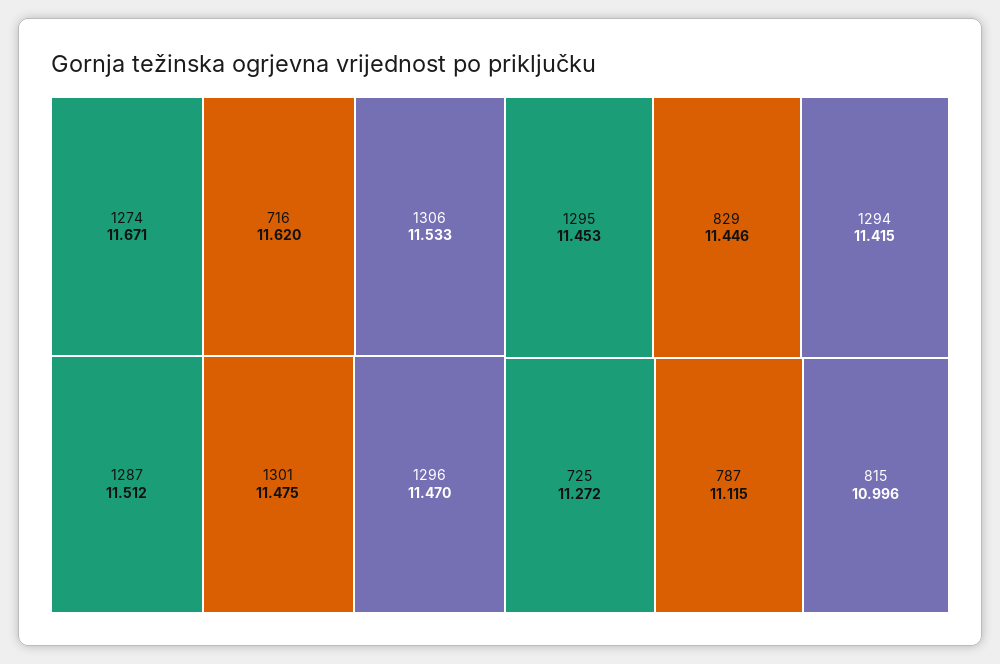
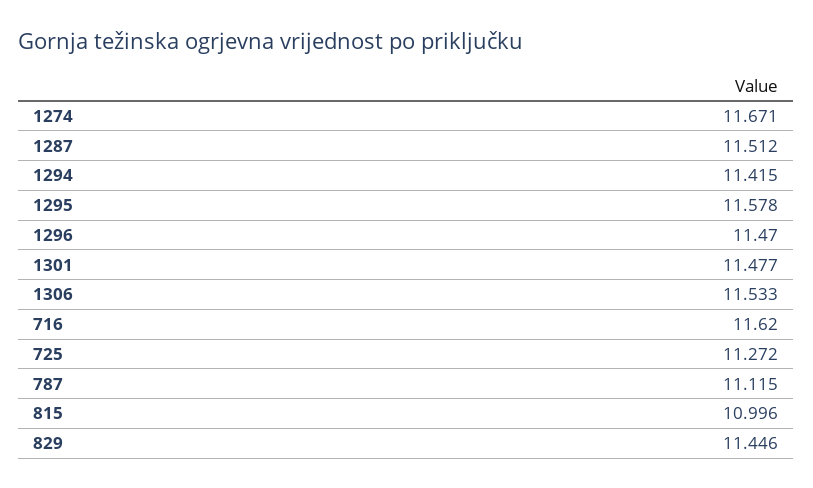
1301: 11.475 -> 11.477
1295: 11.453 -> 11.578

